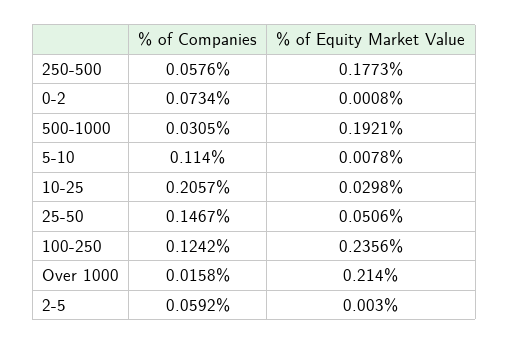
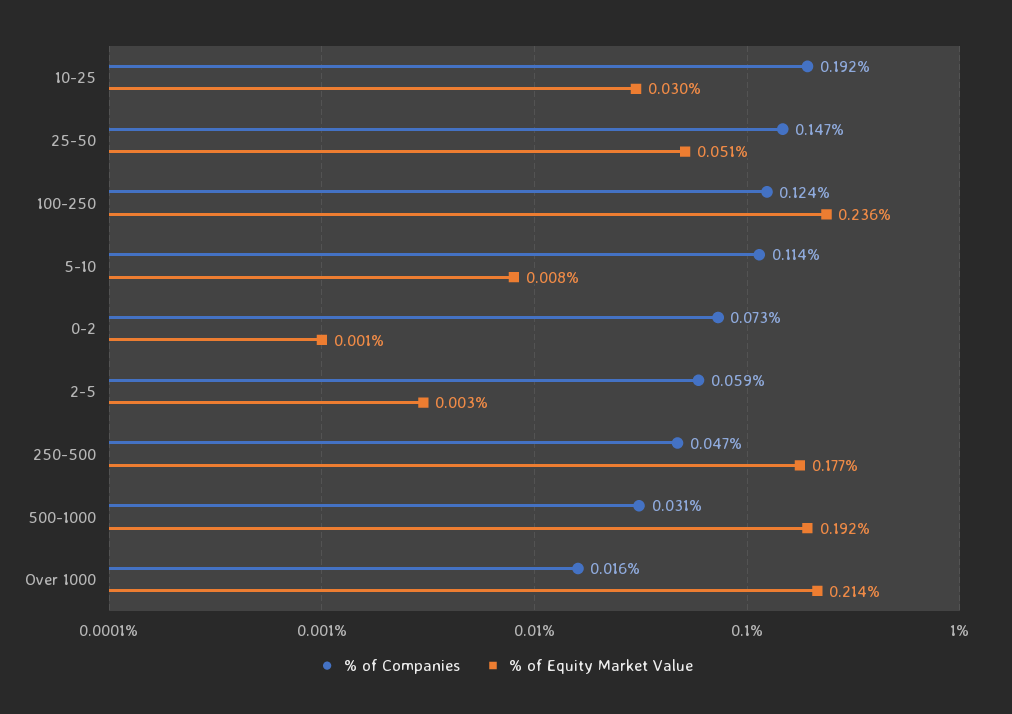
% of Companies, 250-500: 0.0576 -> 0.047
% of Companies, 10-25: 0.2057 -> 0.192

